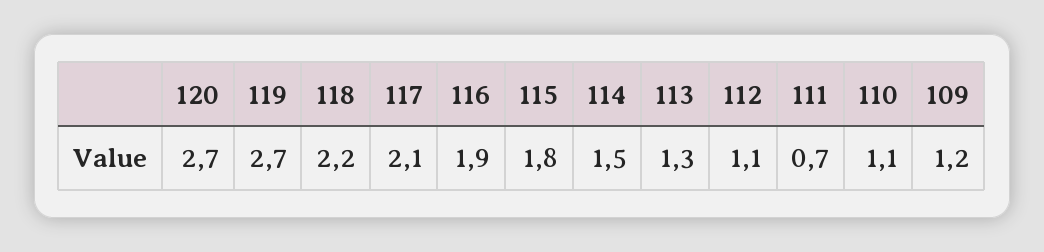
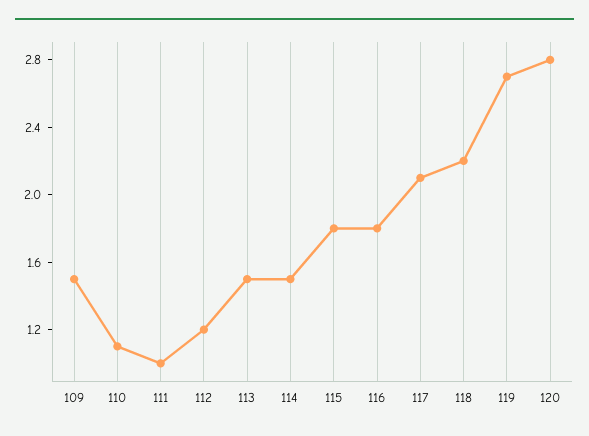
120: 2.7 -> 2.8
116: 1.9 -> 1.8
113: 1.3 -> 1.5
112: 1.1 -> 1.2
111: 0.7 -> 1
109: 1.2 -> 1.5

